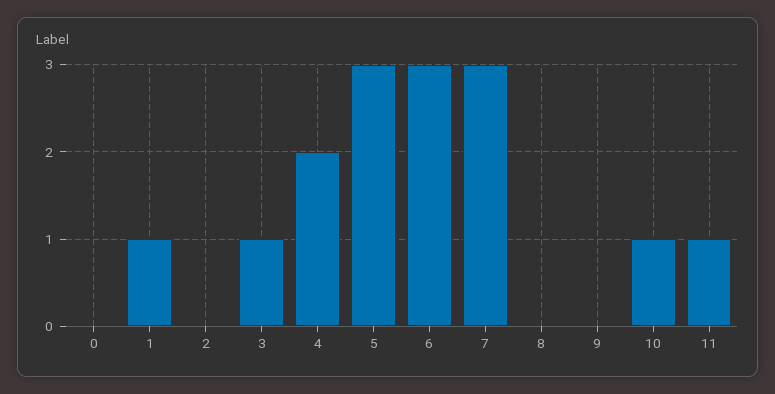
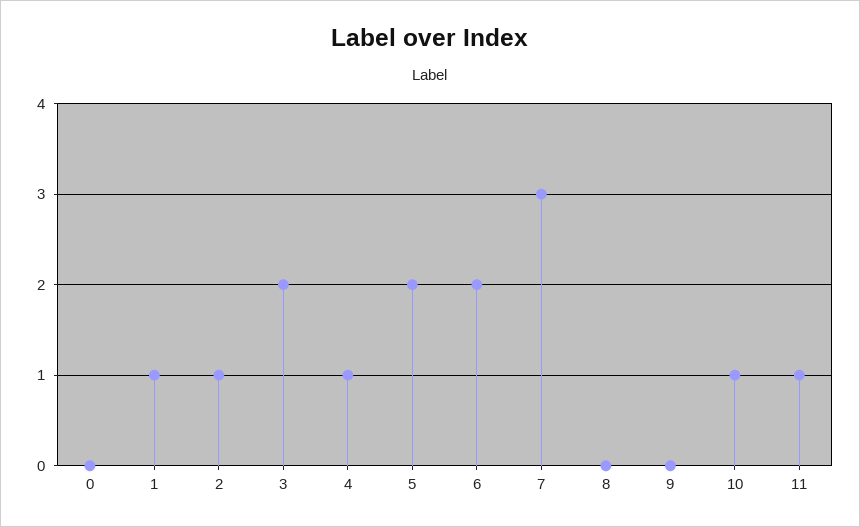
2: 0 -> 1
3: 1 -> 2
4: 2 -> 1
5: 3 -> 2
6: 3 -> 2

